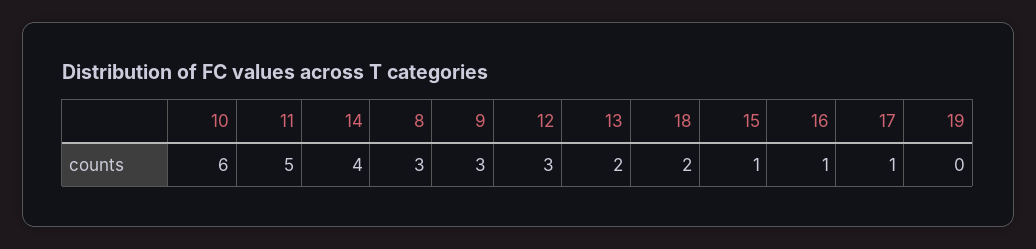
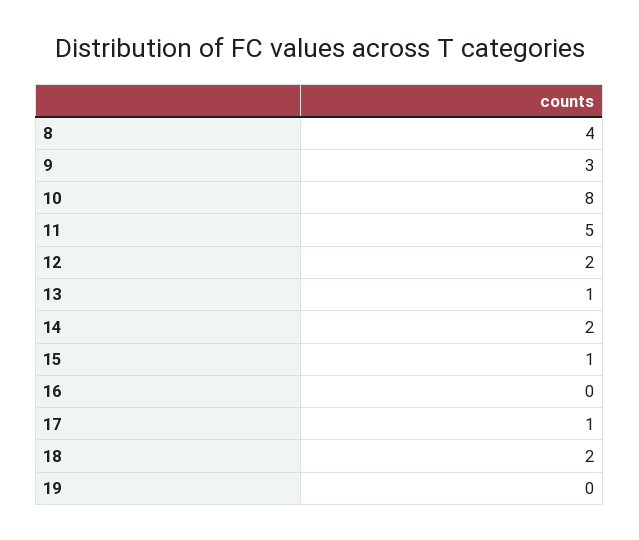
10: 6 -> 8
14: 4 -> 2
8: 3 -> 4
12: 3 -> 2
13: 2 -> 1
16: 1 -> 0

